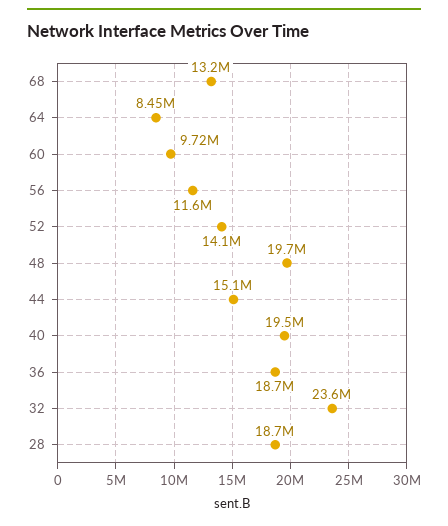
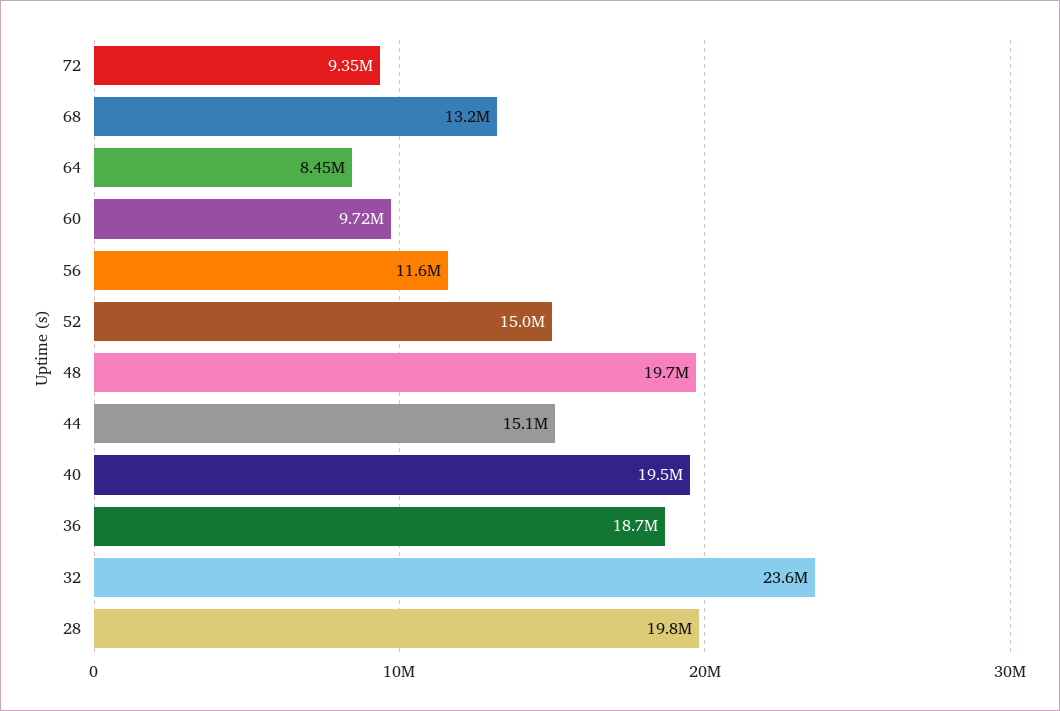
52: 14100000 -> 15000000
28: 18700000 -> 19800000
72: none -> 9350000

